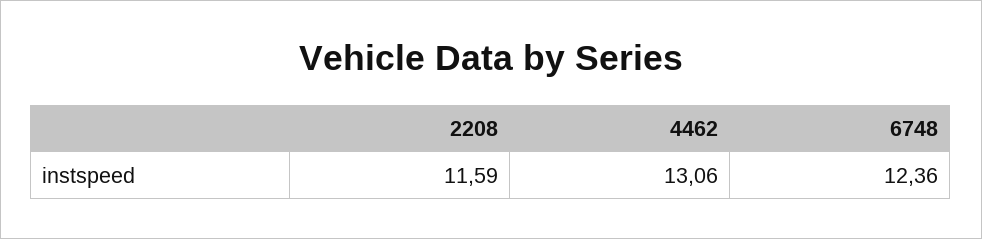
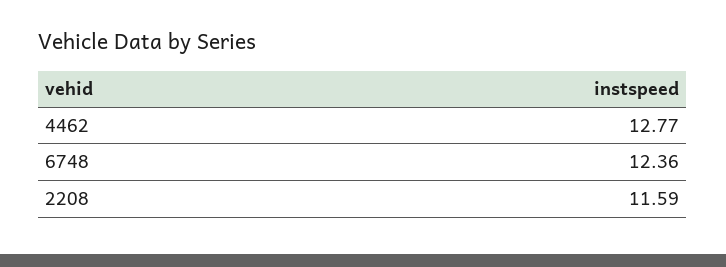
4462: 13.06 -> 12.77

